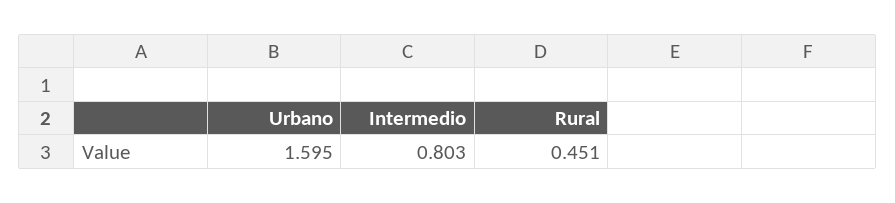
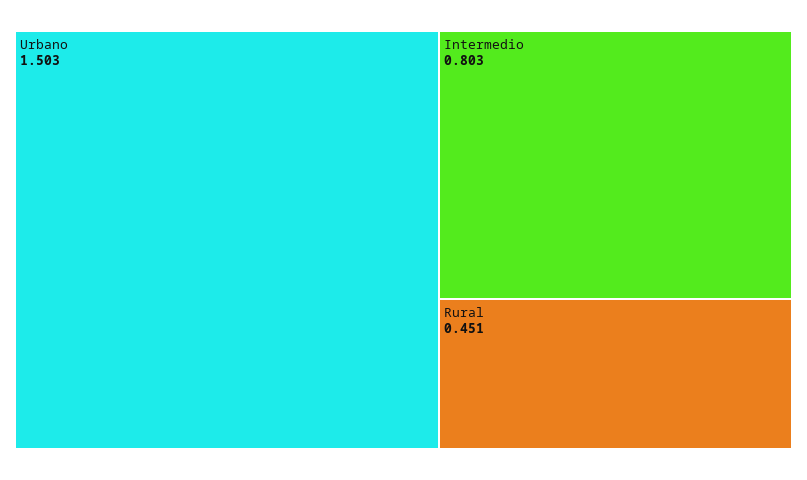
Urbano: 1.595 -> 1.503

